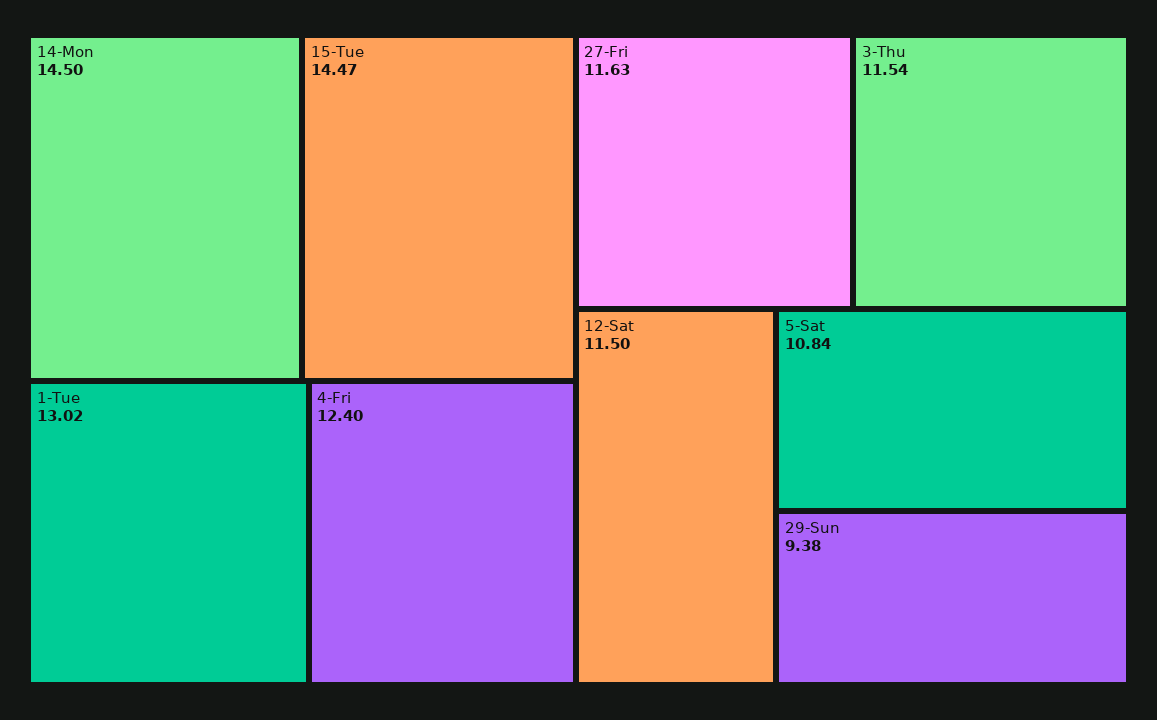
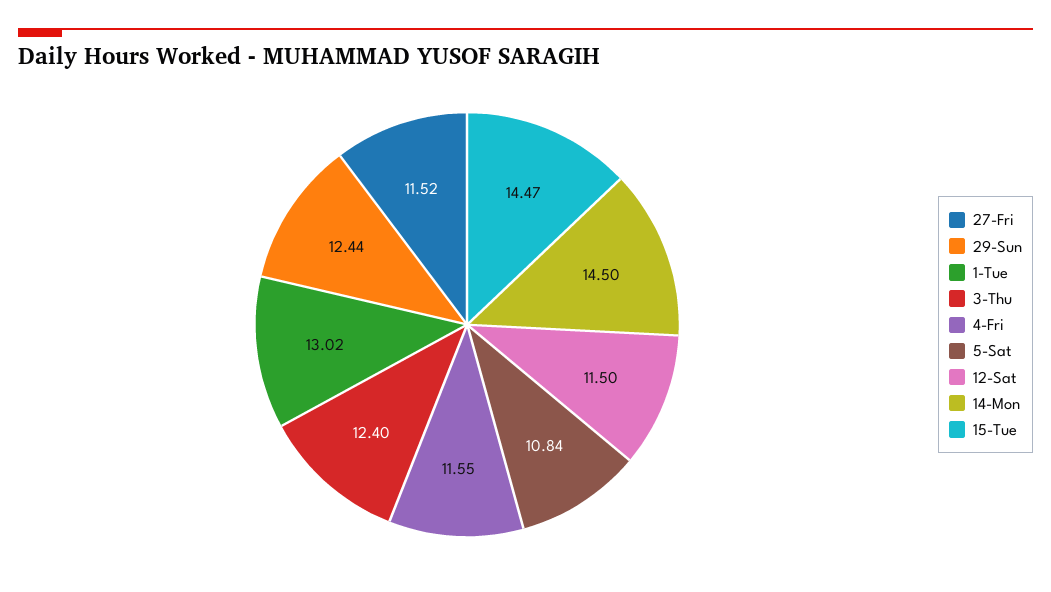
4-Fri: 12.4 -> 11.55
27-Fri: 11.63 -> 11.52
3-Thu: 11.54 -> 12.4
29-Sun: 9.38 -> 12.44

